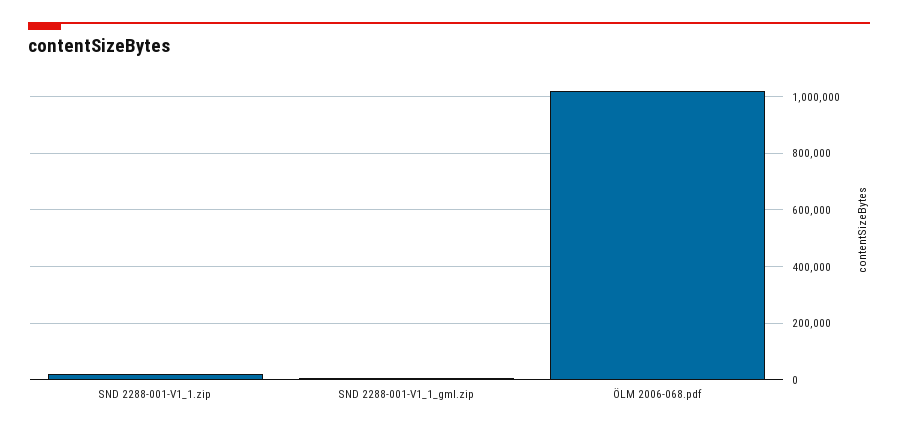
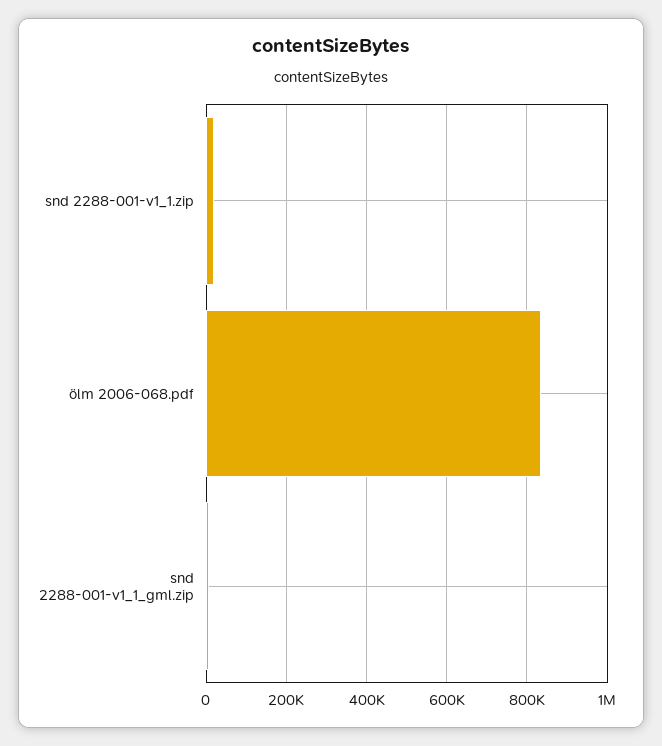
ÖLM 2006-068.pdf: 1025000 -> 840000

